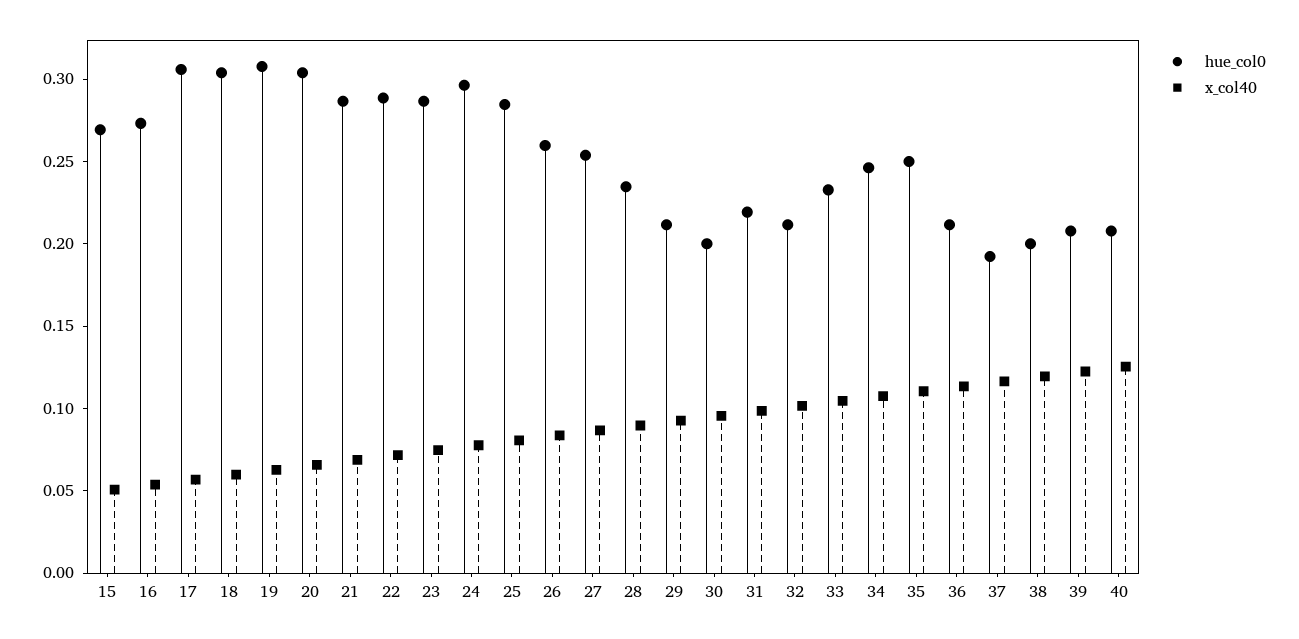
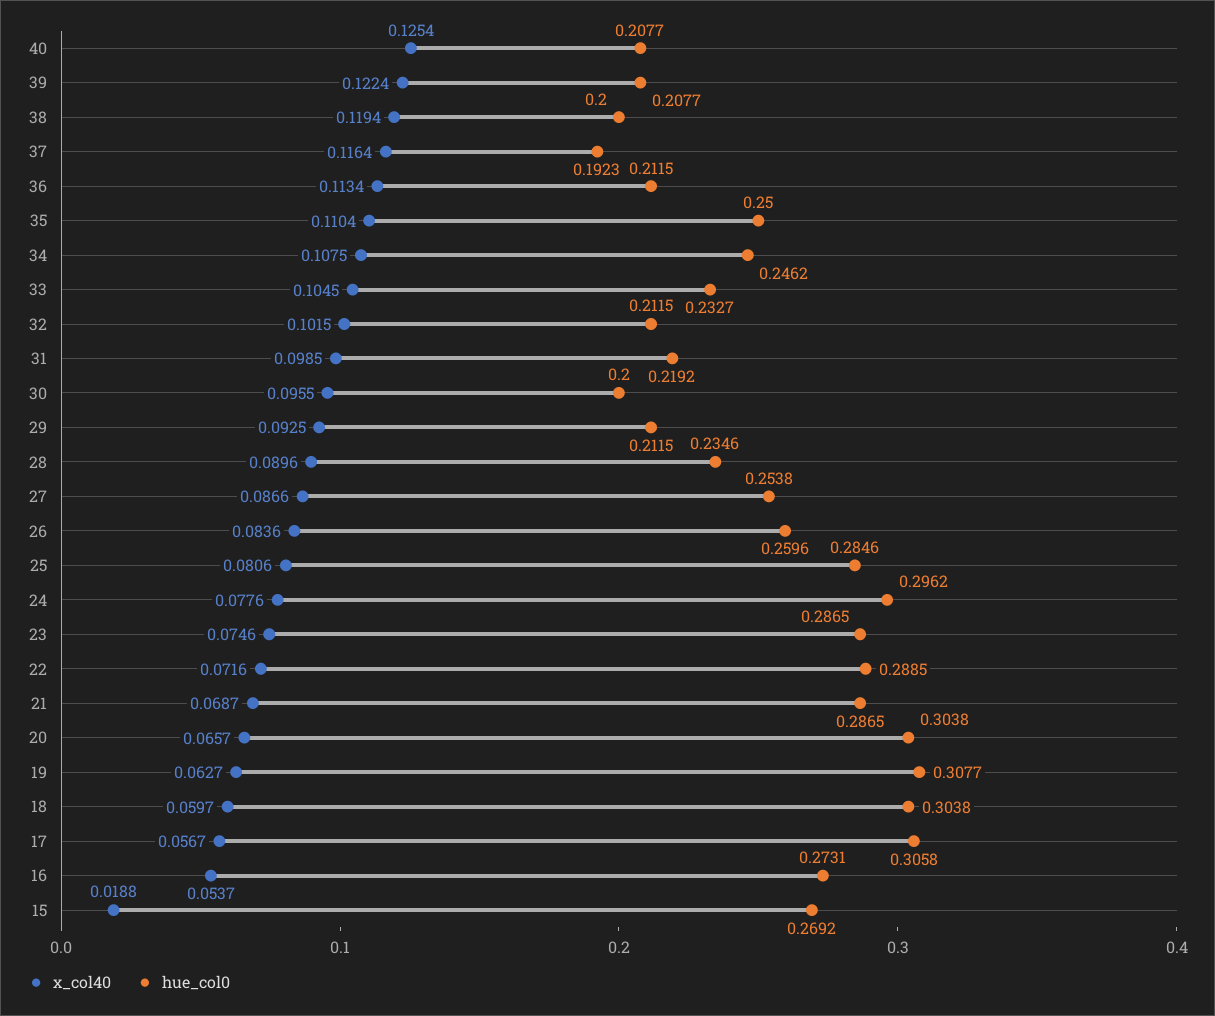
x_col40, 15: 0.05 -> 0.0188

